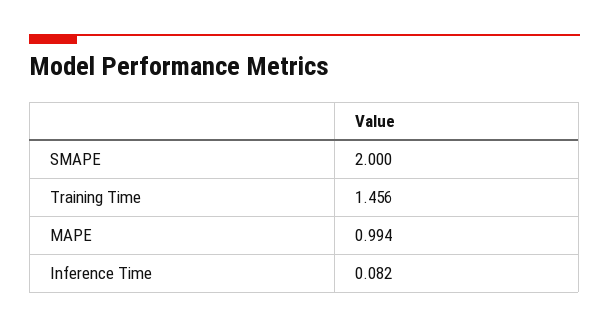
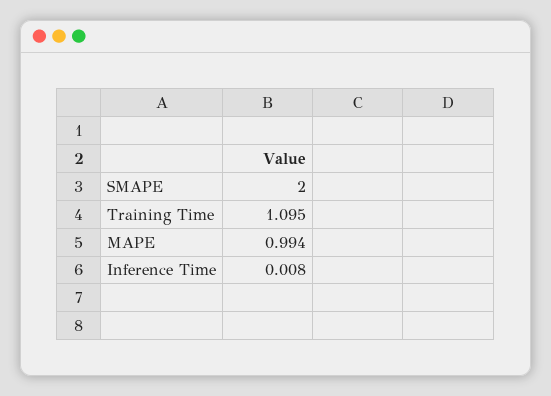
Training Time: 1.456 -> 1.095
Inference Time: 0.082 -> 0.008

